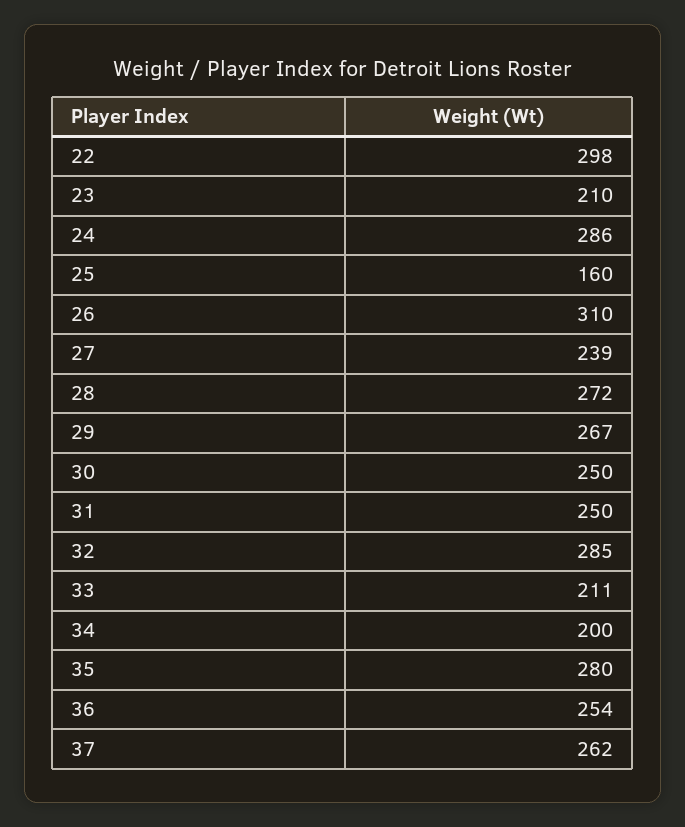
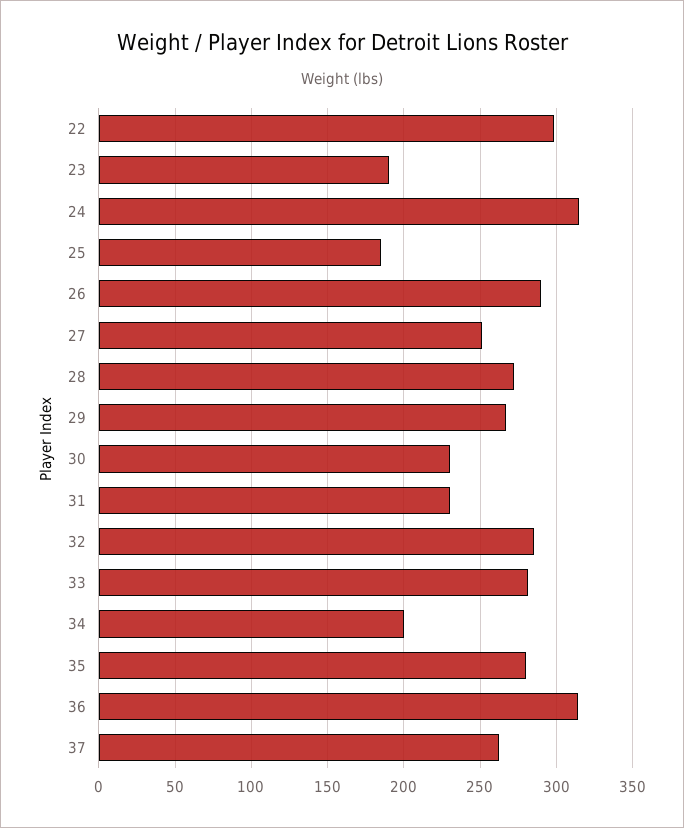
23: 210 -> 190
24: 286 -> 315
25: 160 -> 185
26: 310 -> 290
27: 239 -> 250
30: 250 -> 230
31: 250 -> 230
33: 211 -> 280
36: 254 -> 315

